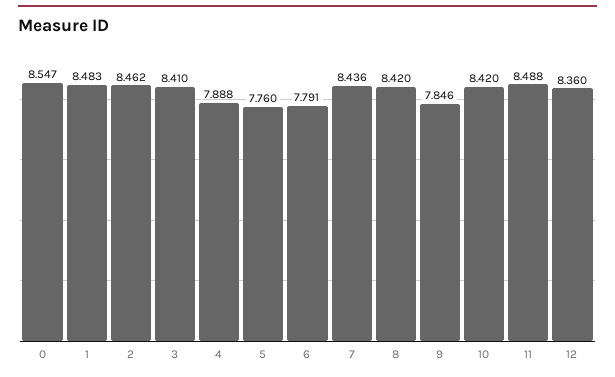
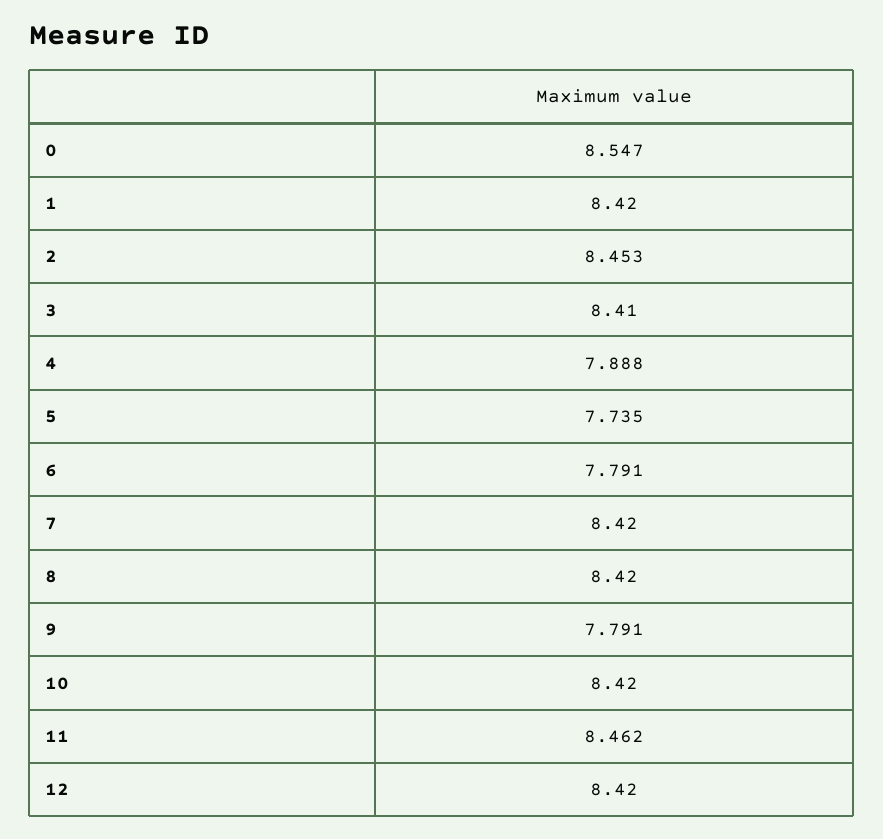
1: 8.483 -> 8.42
2: 8.462 -> 8.453
5: 7.76 -> 7.735
7: 8.436 -> 8.42
9: 7.846 -> 7.791
11: 8.488 -> 8.462
12: 8.36 -> 8.42

